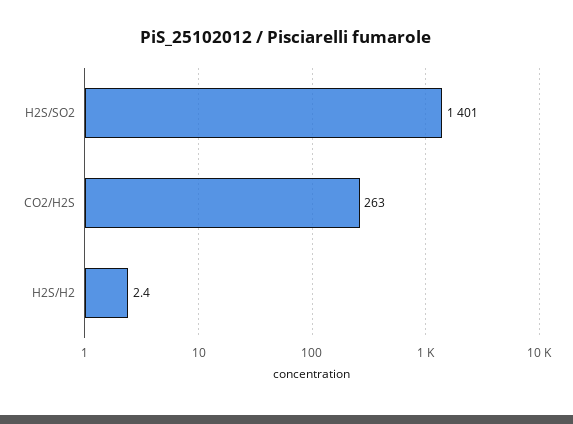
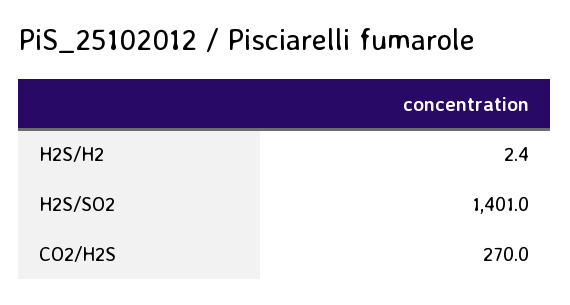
CO2/H2S: 263 -> 270

